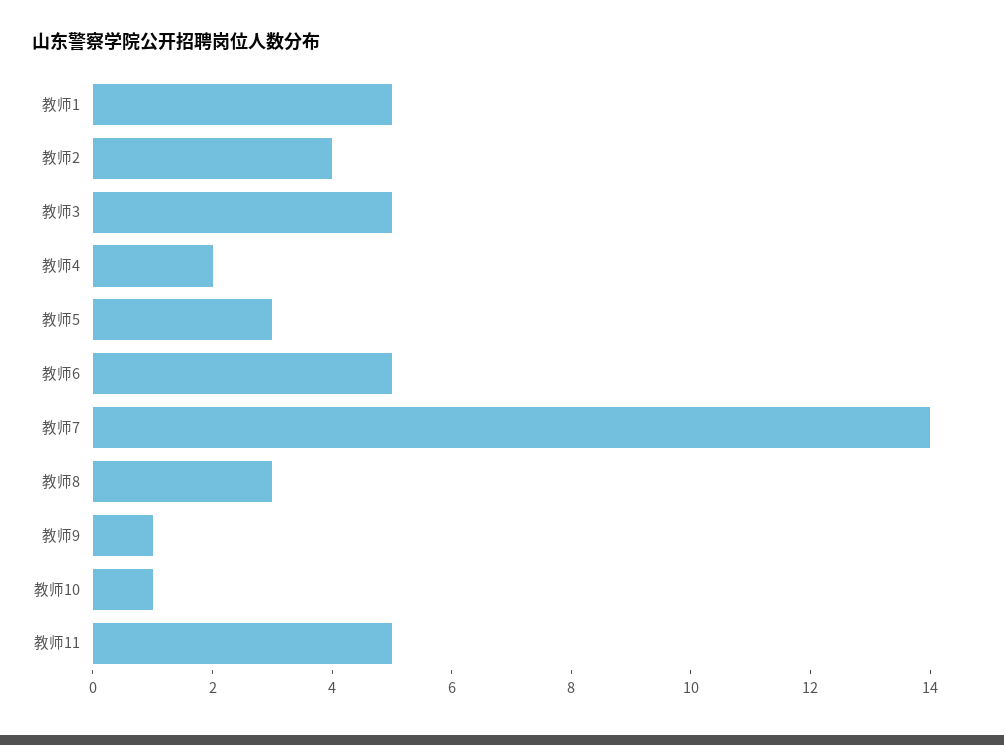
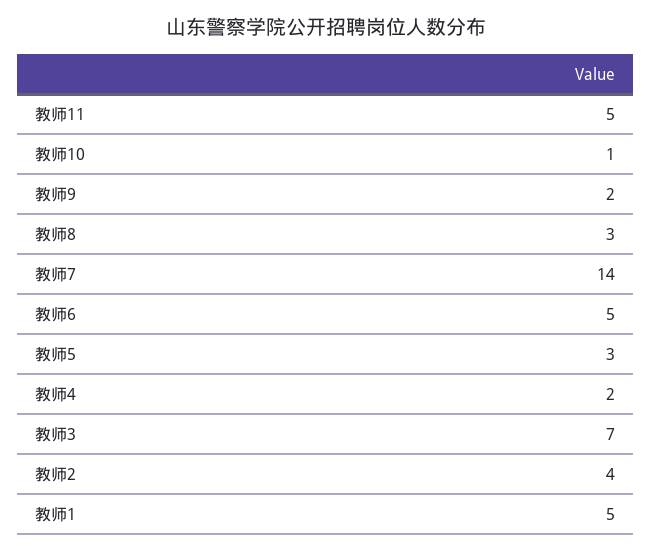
教师3: 5 -> 7
教师9: 1 -> 2

